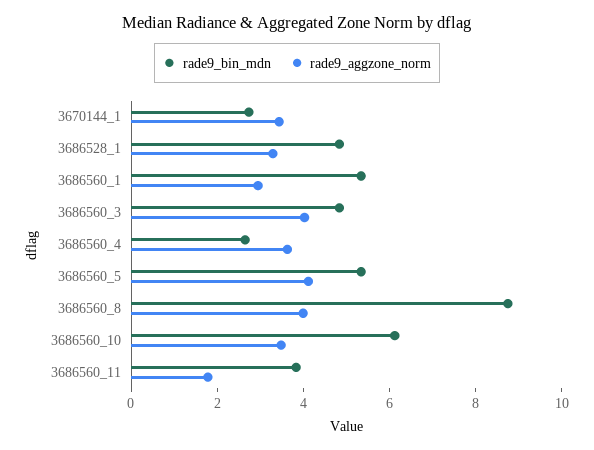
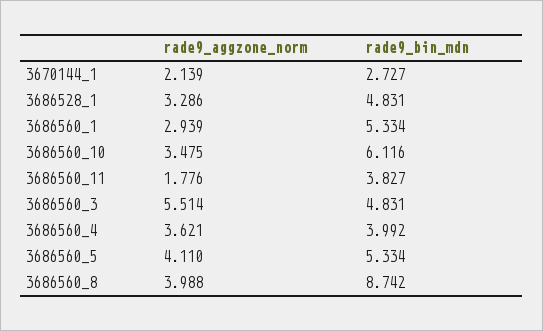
rade9_aggzone_norm, 3670144_1: 3.5 -> 2.139
rade9_aggzone_norm, 3686560_3: 4 -> 5.514
rade9_bin_mdn, 3686560_4: 2.5 -> 3.992

